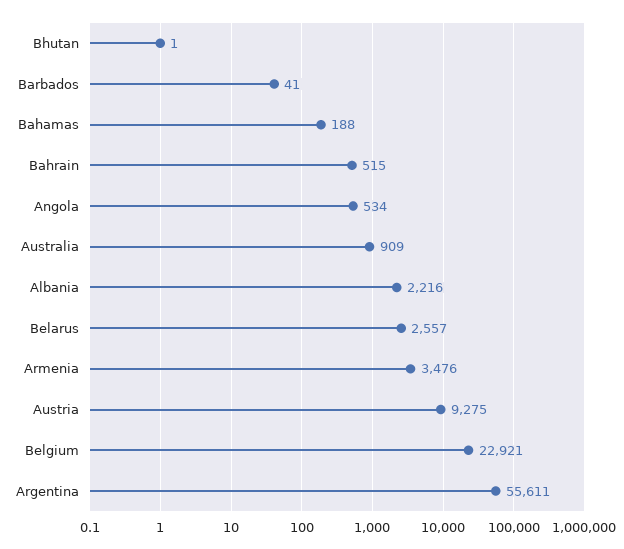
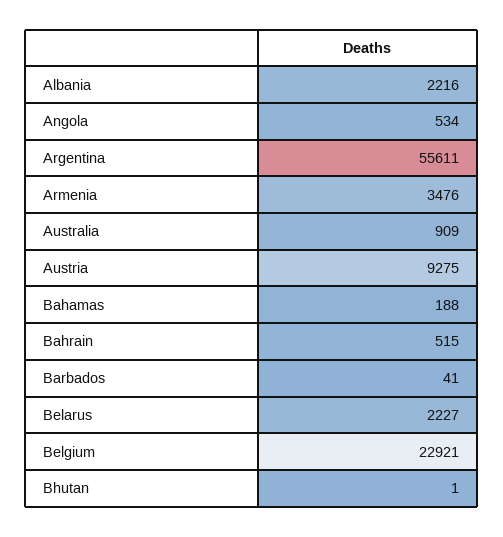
Belarus: 2557 -> 2227

